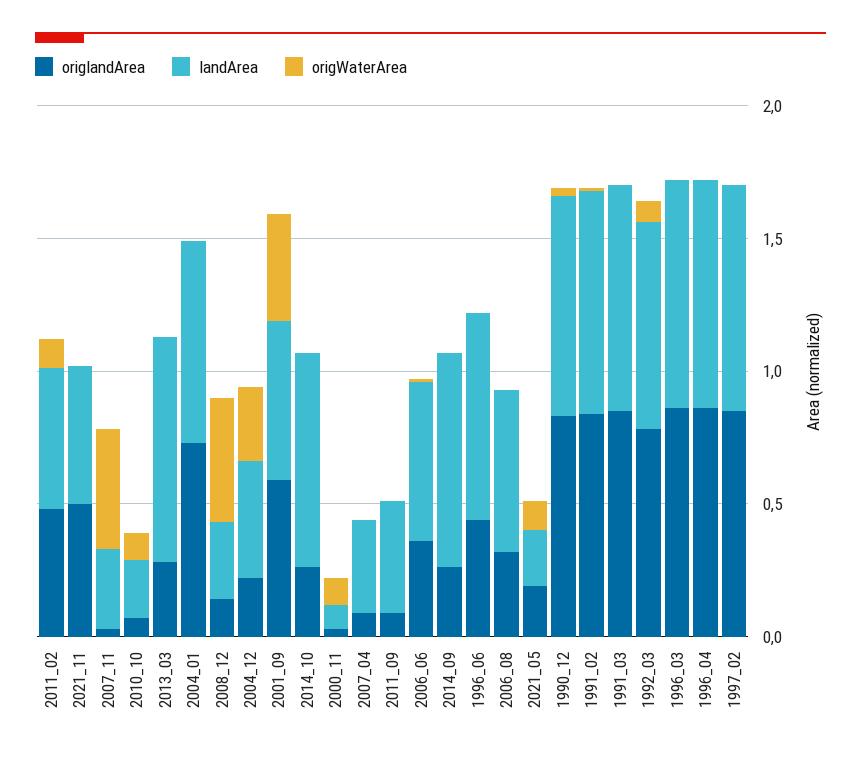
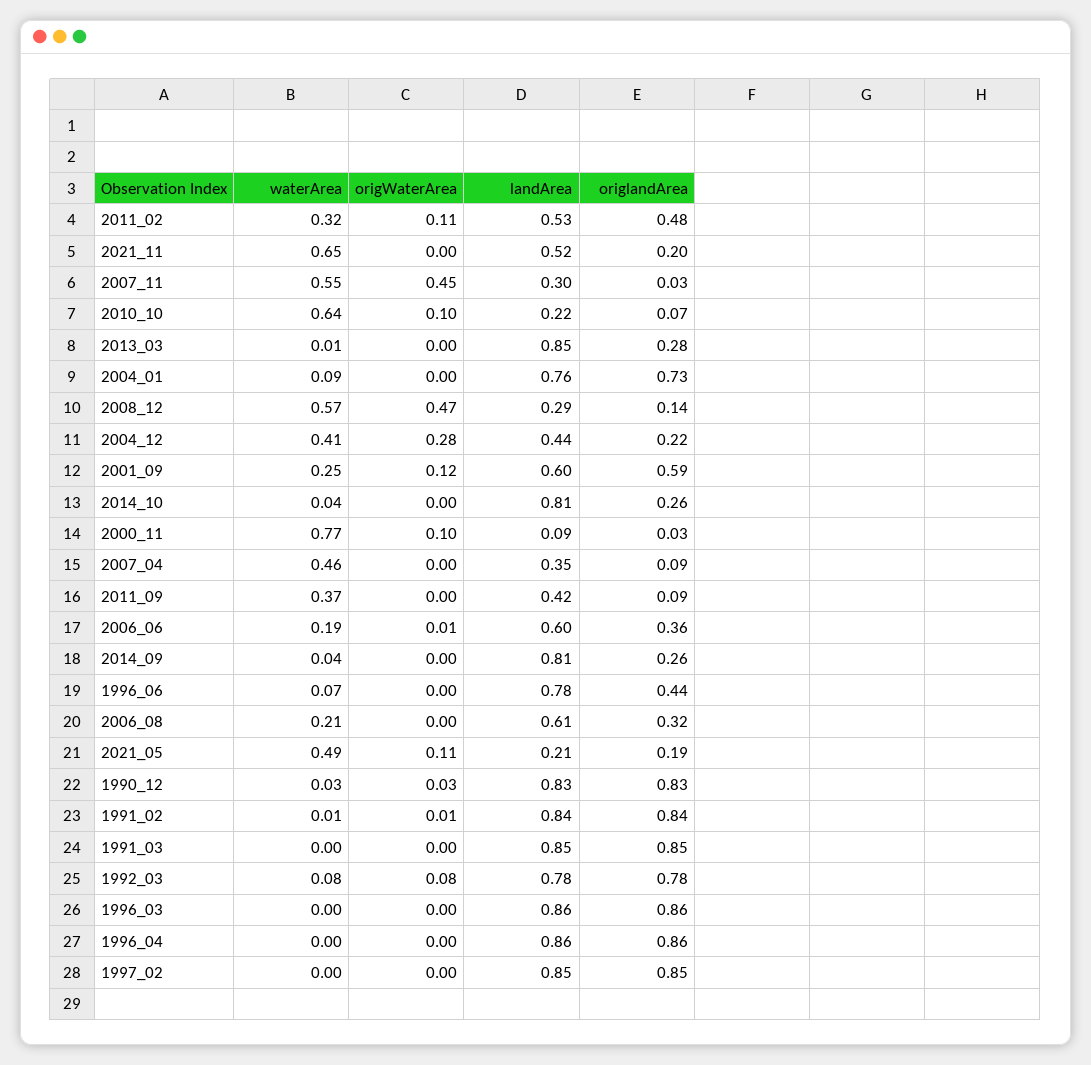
origlandArea, 2021_11: 0.5 -> 0.2
origWaterArea, 2001_09: 0.4 -> 0.12
waterArea, 2011_02: none -> 0.32
waterArea, 2021_11: none -> 0.65
waterArea, 2007_11: none -> 0.55
waterArea, 2010_10: none -> 0.64
waterArea, 2013_03: none -> 0.01
waterArea, 2004_01: none -> 0.09
waterArea, 2008_12: none -> 0.57
waterArea, 2004_12: none -> 0.41
waterArea, 2001_09: none -> 0.25
waterArea, 2014_10: none -> 0.04
waterArea, 2000_11: none -> 0.77
waterArea, 2007_04: none -> 0.46
waterArea, 2011_09: none -> 0.37
waterArea, 2006_06: none -> 0.19
waterArea, 2014_09: none -> 0.04
waterArea, 1996_06: none -> 0.07
waterArea, 2006_08: none -> 0.21
waterArea, 2021_05: none -> 0.49
waterArea, 1990_12: none -> 0.03
waterArea, 1991_02: none -> 0.01
waterArea, 1991_03: none -> 0
waterArea, 1992_03: none -> 0.08
waterArea, 1996_03: none -> 0
waterArea, 1996_04: none -> 0
waterArea, 1997_02: none -> 0

